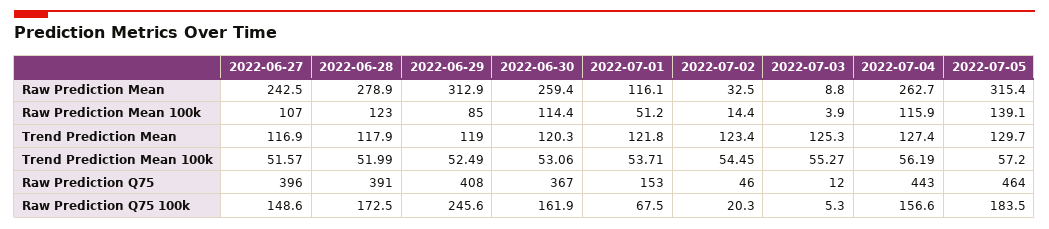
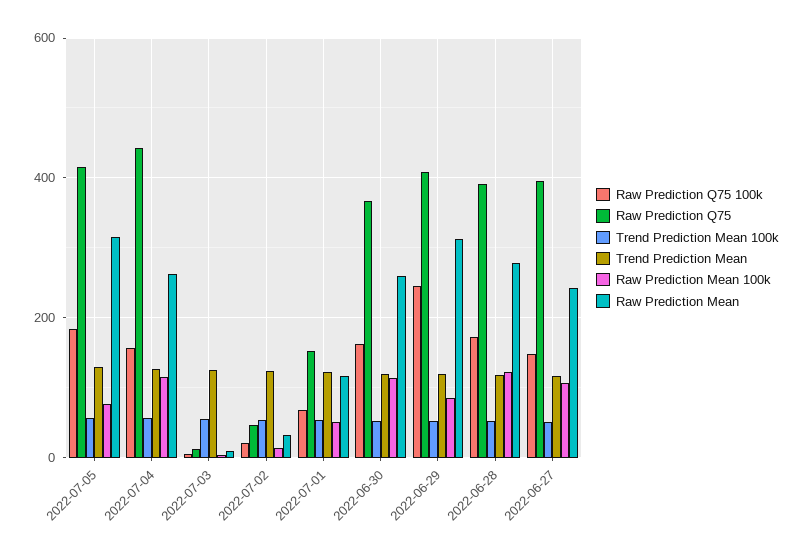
Raw Prediction Mean 100k, 2022-07-05: 139.1 -> 80
Raw Prediction Q75, 2022-07-05: 464 -> 420

